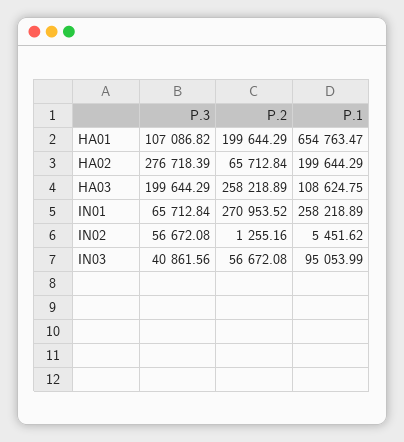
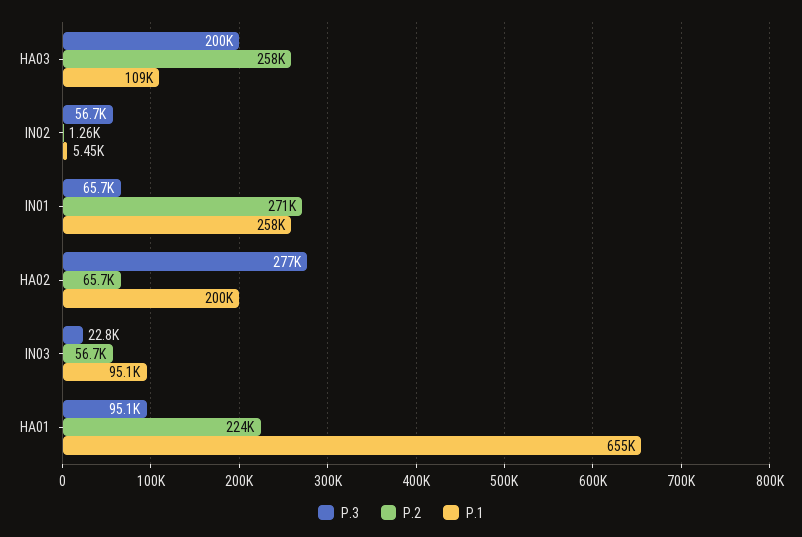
P.3, HA01: 107086.82 -> 95100
P.2, HA01: 199644.29 -> 224000
P.3, IN03: 40861.56 -> 22800

